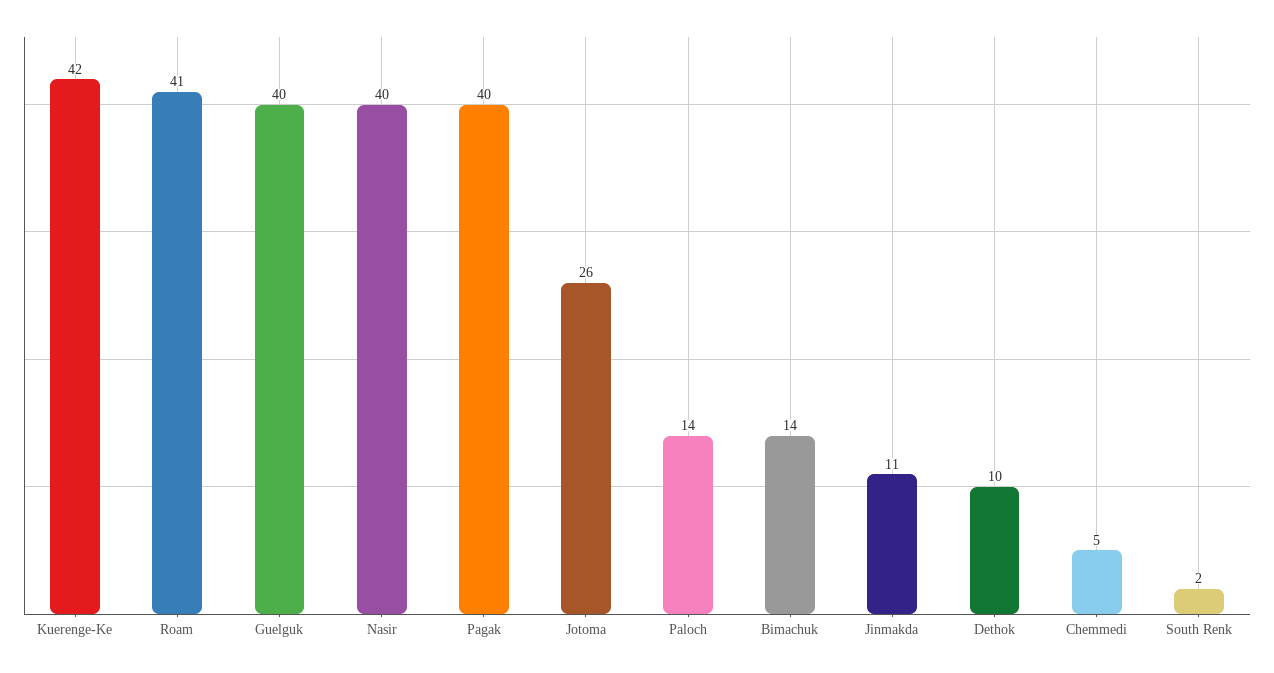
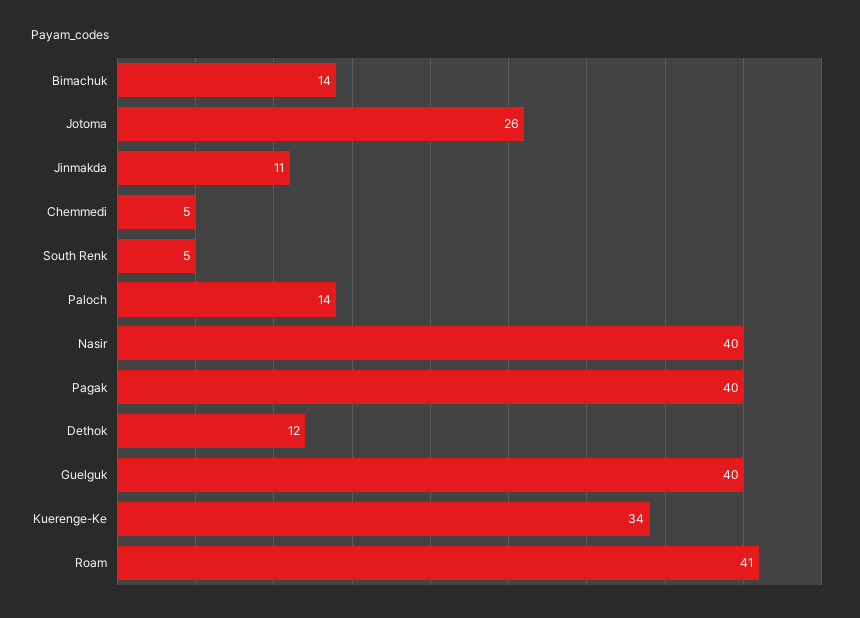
Kuerenge-Ke: 42 -> 34
Dethok: 10 -> 12
South Renk: 2 -> 5

